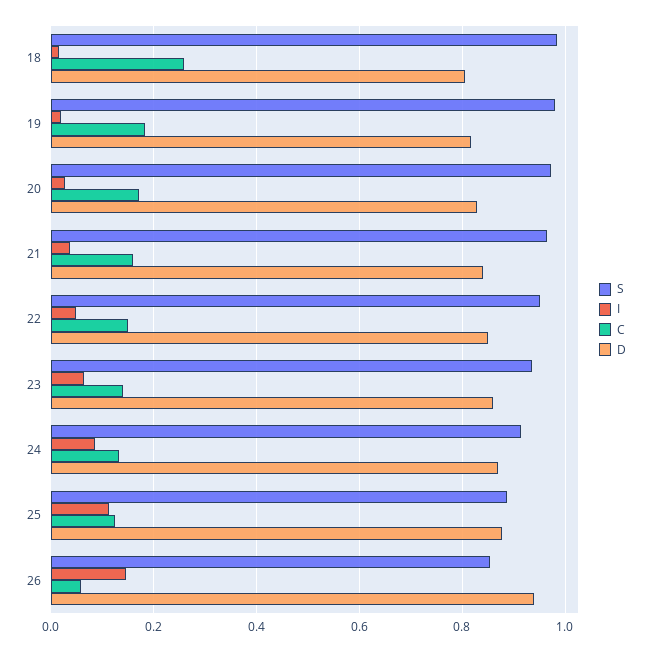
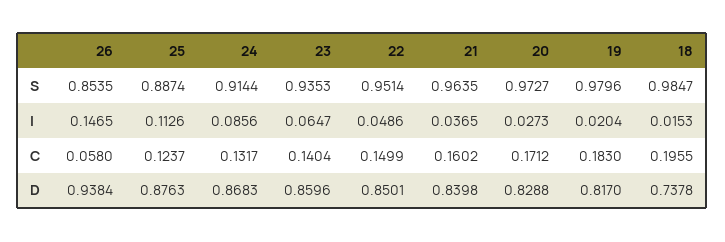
C, 18: 0.26 -> 0.1955
D, 18: 0.8 -> 0.7378

